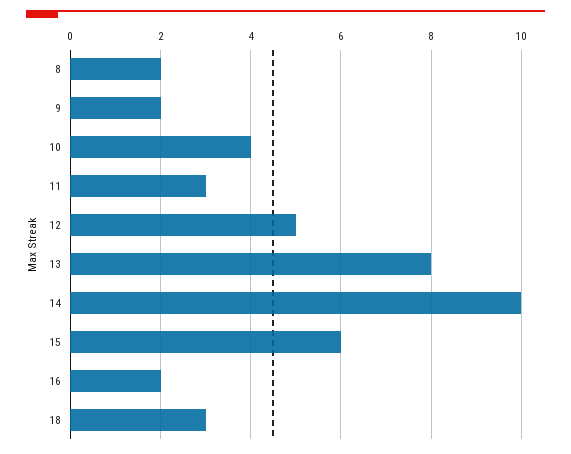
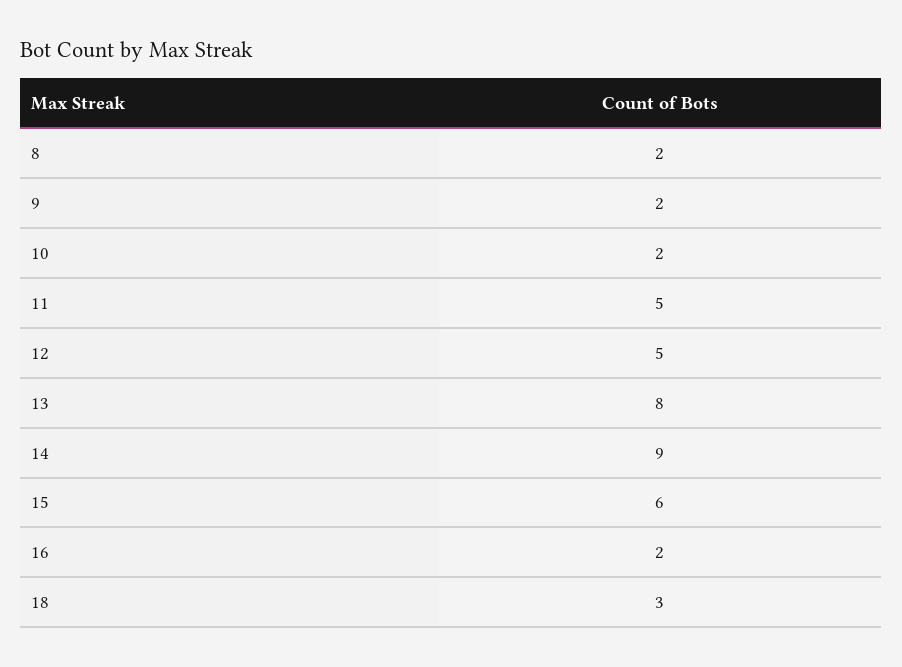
10: 4 -> 2
11: 3 -> 5
14: 10 -> 9

